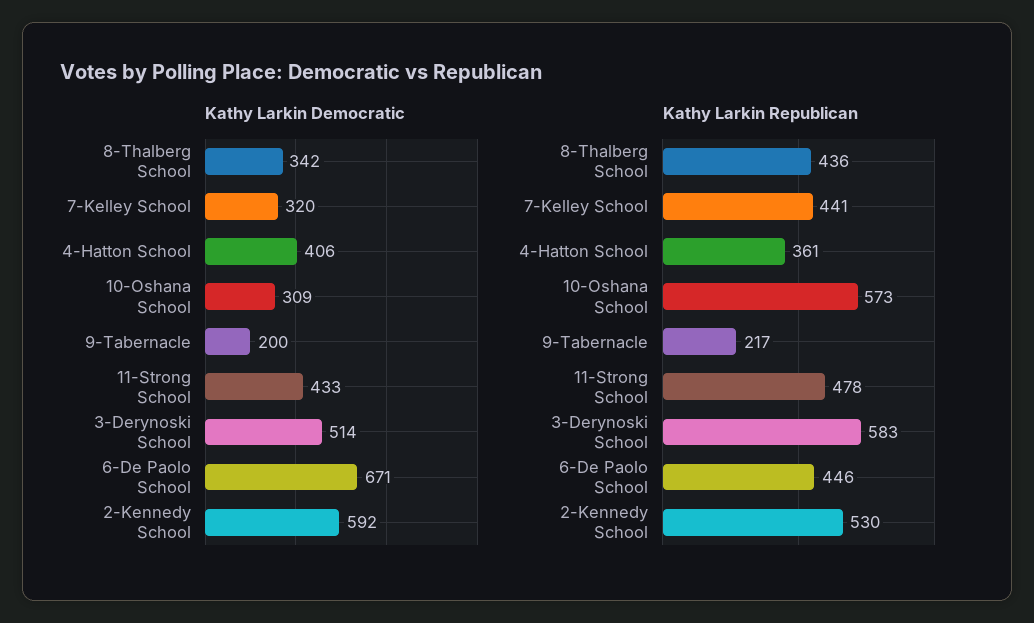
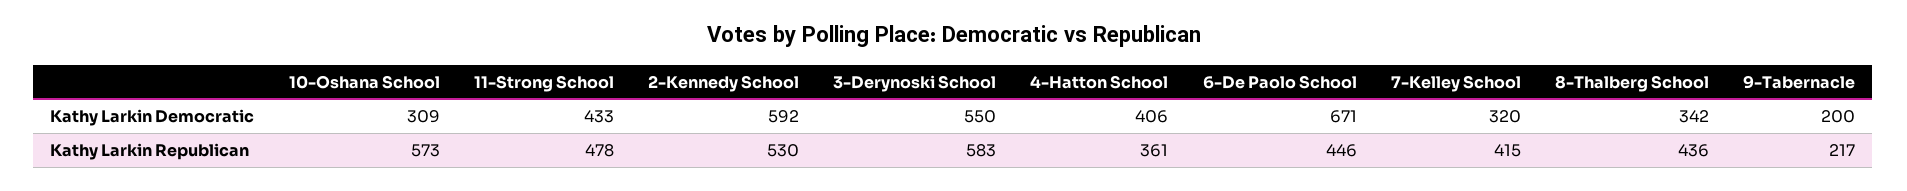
Kathy Larkin Democratic, 3-Derynoski School: 514 -> 550
Kathy Larkin Republican, 7-Kelley School: 441 -> 415

